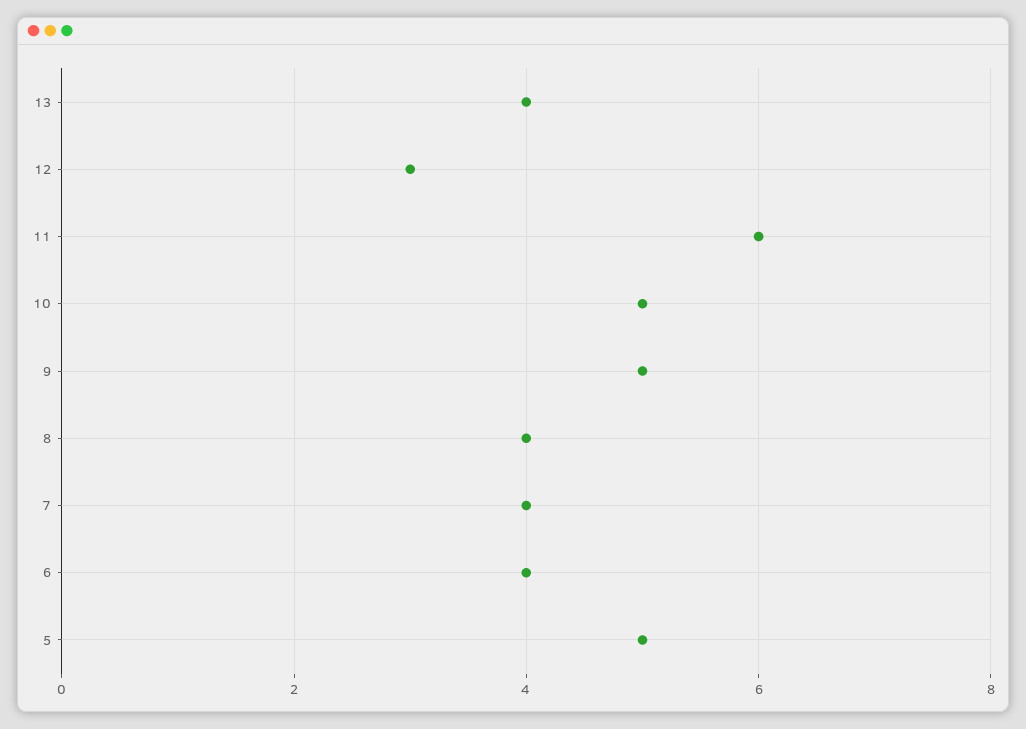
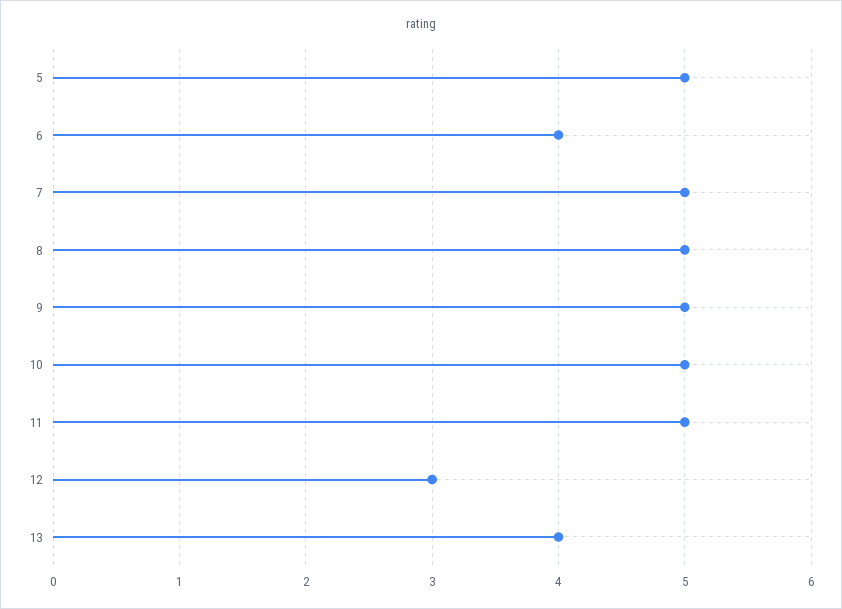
11: 6 -> 5
8: 4 -> 5
7: 4 -> 5

